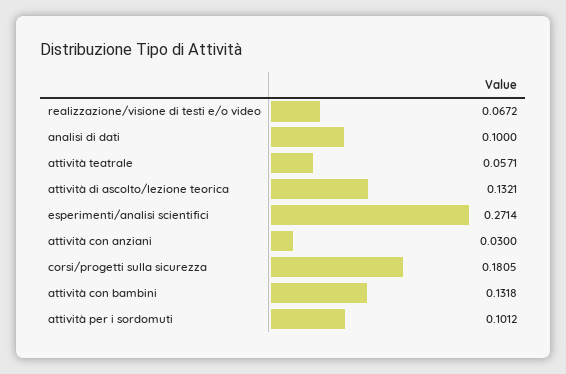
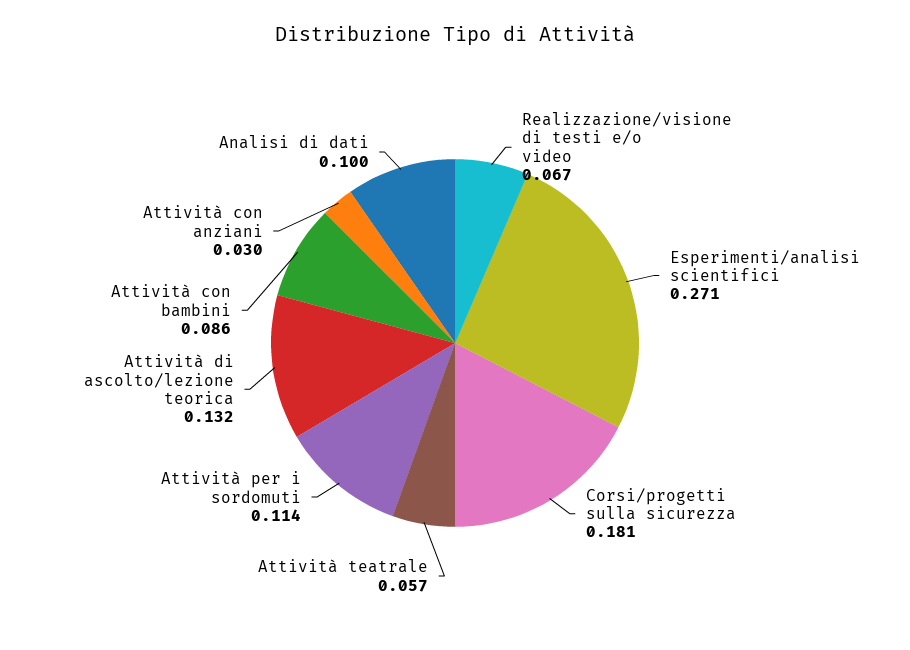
attività con bambini: 0.1318 -> 0.086
attività per i sordomuti: 0.1012 -> 0.114

